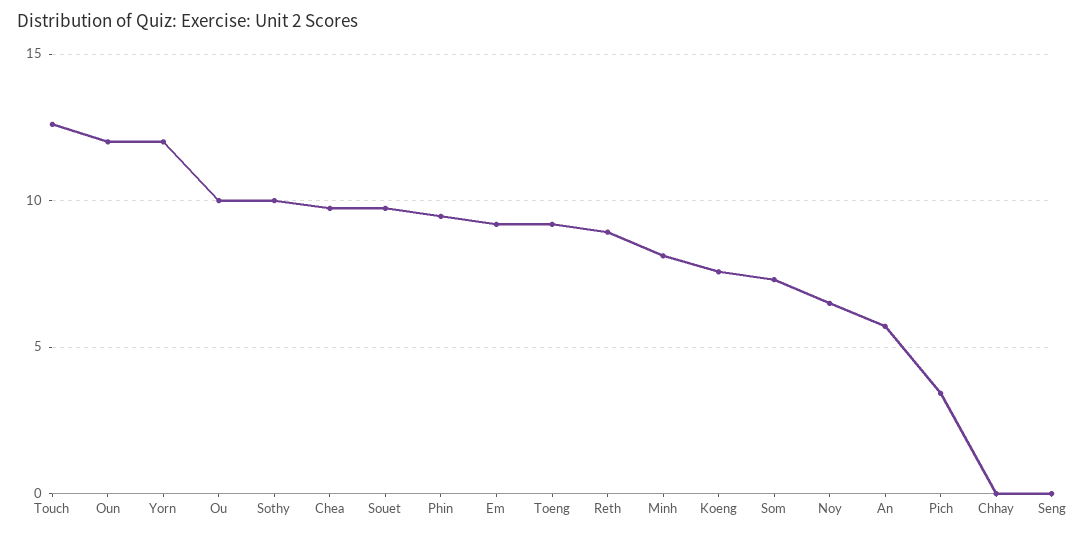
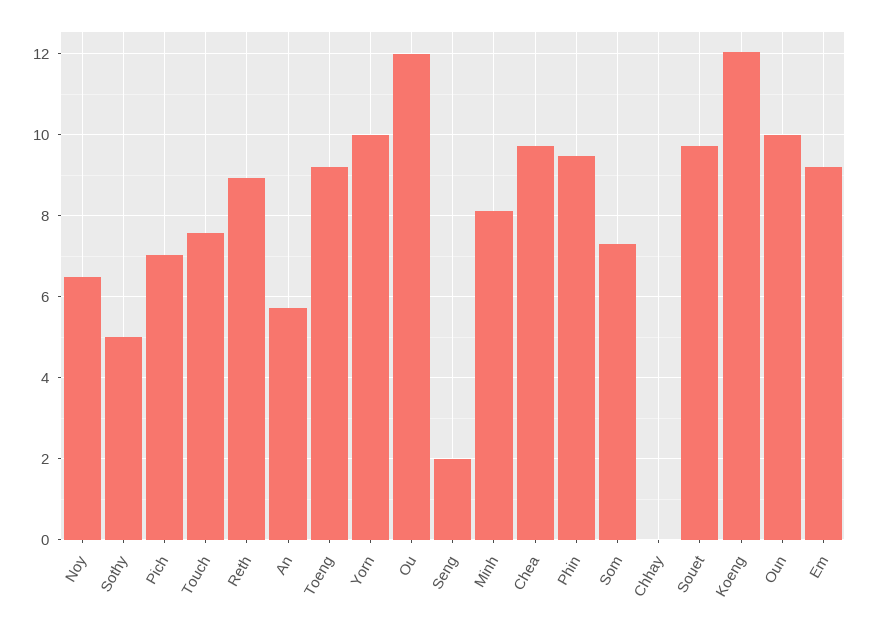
Touch: 12.5 -> 7.6
Oun: 12 -> 10
Yorn: 12 -> 10
Ou: 10 -> 12
Sothy: 10 -> 5
Koeng: 7.5 -> 12
Pich: 3.5 -> 7
Seng: 0 -> 2

